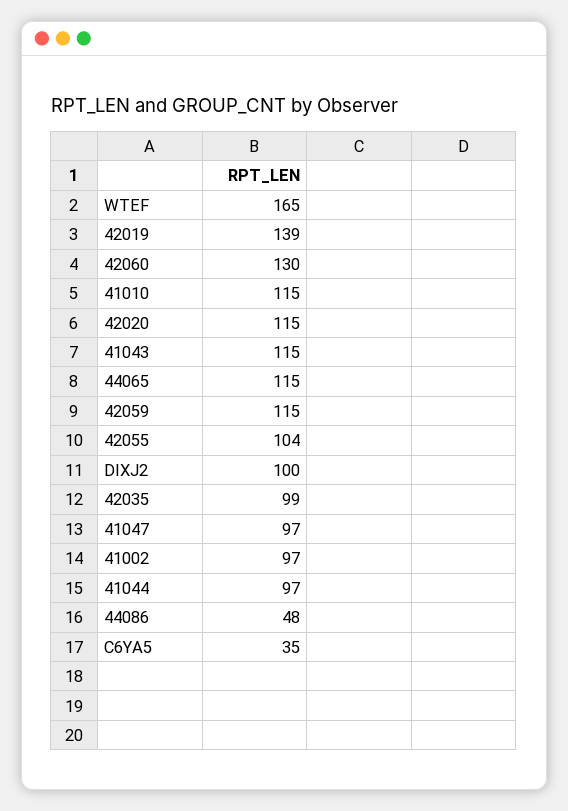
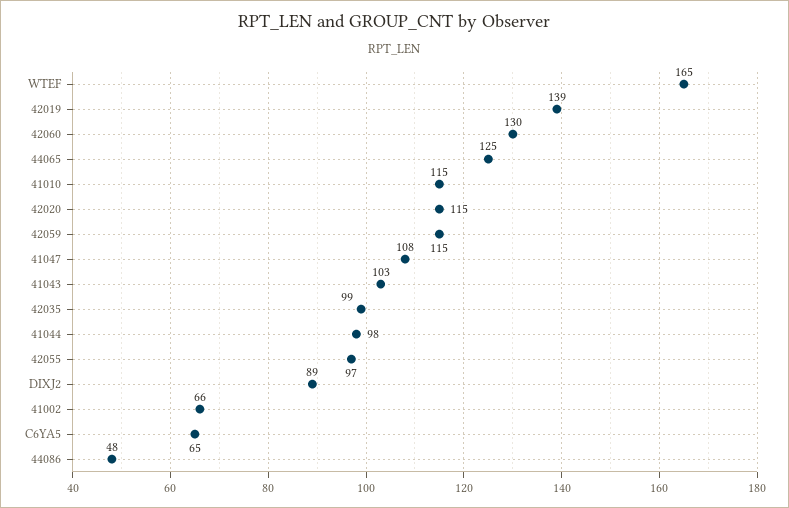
41043: 115 -> 103
44065: 115 -> 125
42055: 104 -> 97
DIXJ2: 100 -> 89
41047: 97 -> 108
41002: 97 -> 66
41044: 97 -> 98
C6YA5: 35 -> 65

